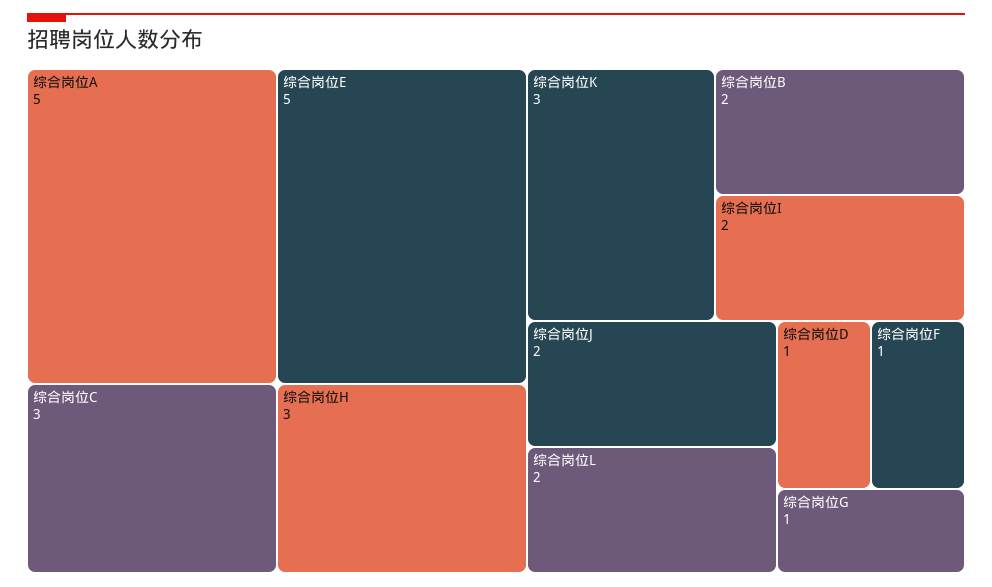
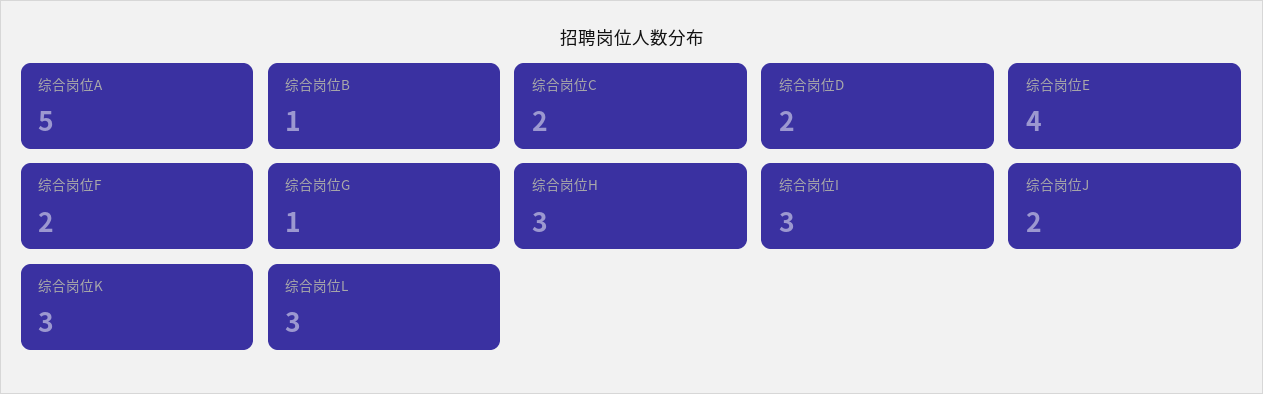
综合岗位E: 5 -> 4
综合岗位C: 3 -> 2
综合岗位B: 2 -> 1
综合岗位I: 2 -> 3
综合岗位L: 2 -> 3
综合岗位D: 1 -> 2
综合岗位F: 1 -> 2

